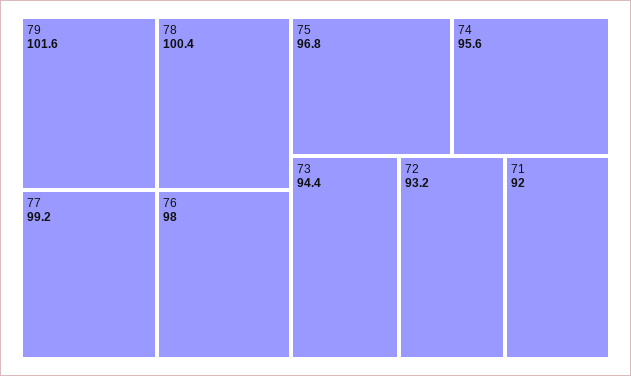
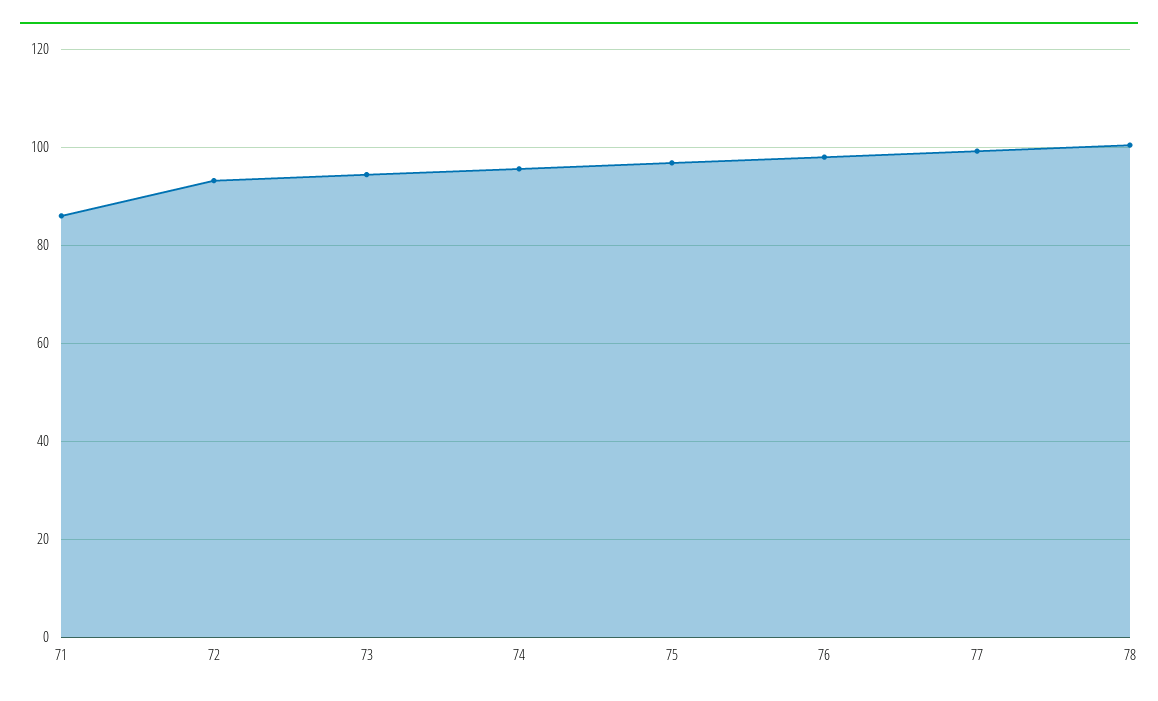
79: 101.6 -> none
71: 92 -> 86

